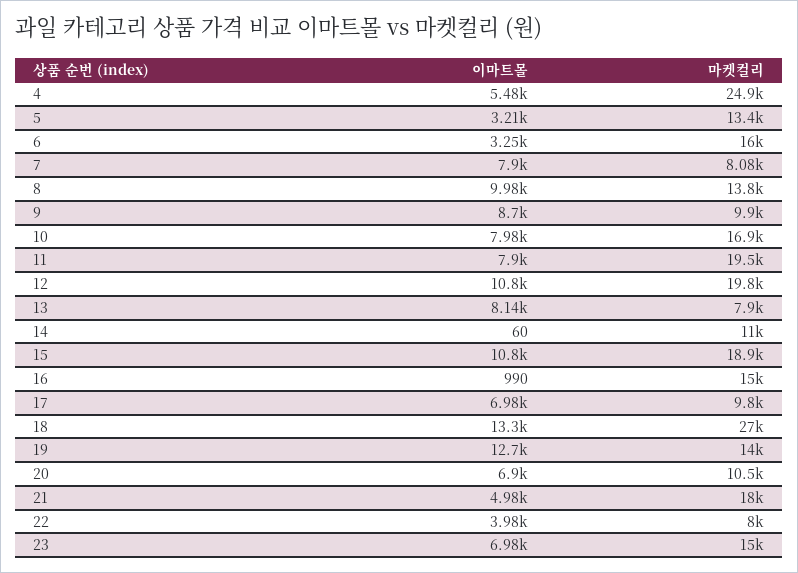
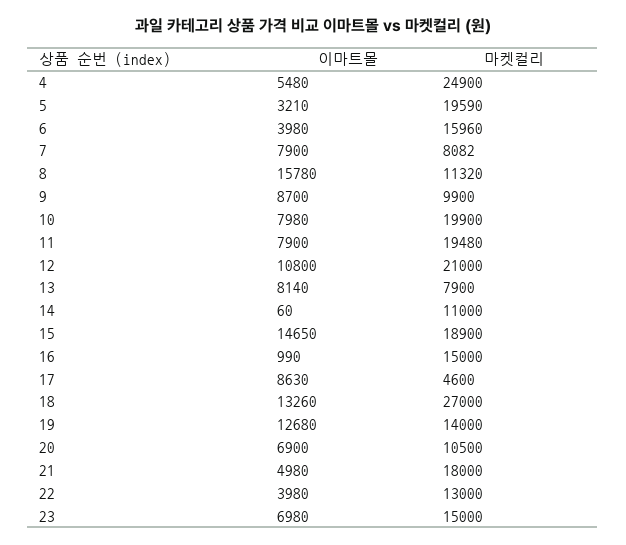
마켓컬리, 5: 13400 -> 19590
이마트몰, 6: 3250 -> 3980
이마트몰, 8: 9980 -> 15780
마켓컬리, 8: 13800 -> 11320
마켓컬리, 10: 16900 -> 19900
마켓컬리, 12: 19800 -> 21000
이마트몰, 15: 10800 -> 14650
이마트몰, 17: 6980 -> 8630
마켓컬리, 17: 9800 -> 4600
마켓컬리, 22: 8000 -> 13000

